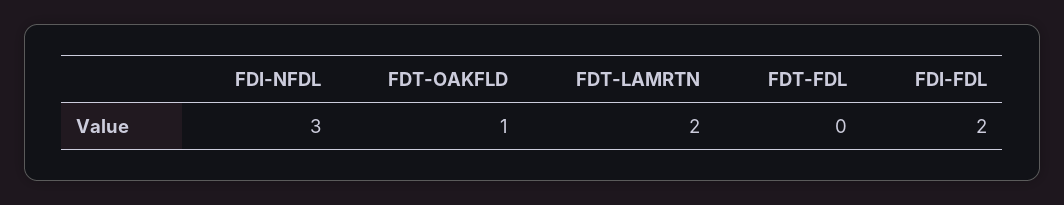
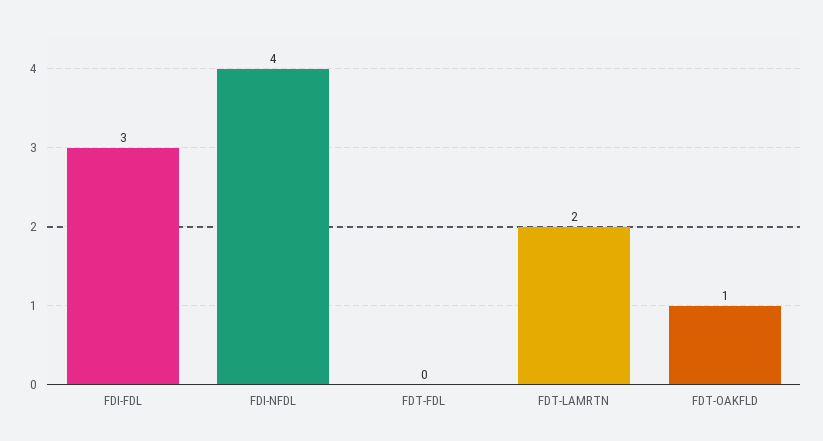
FDI-NFDL: 3 -> 4
FDI-FDL: 2 -> 3

